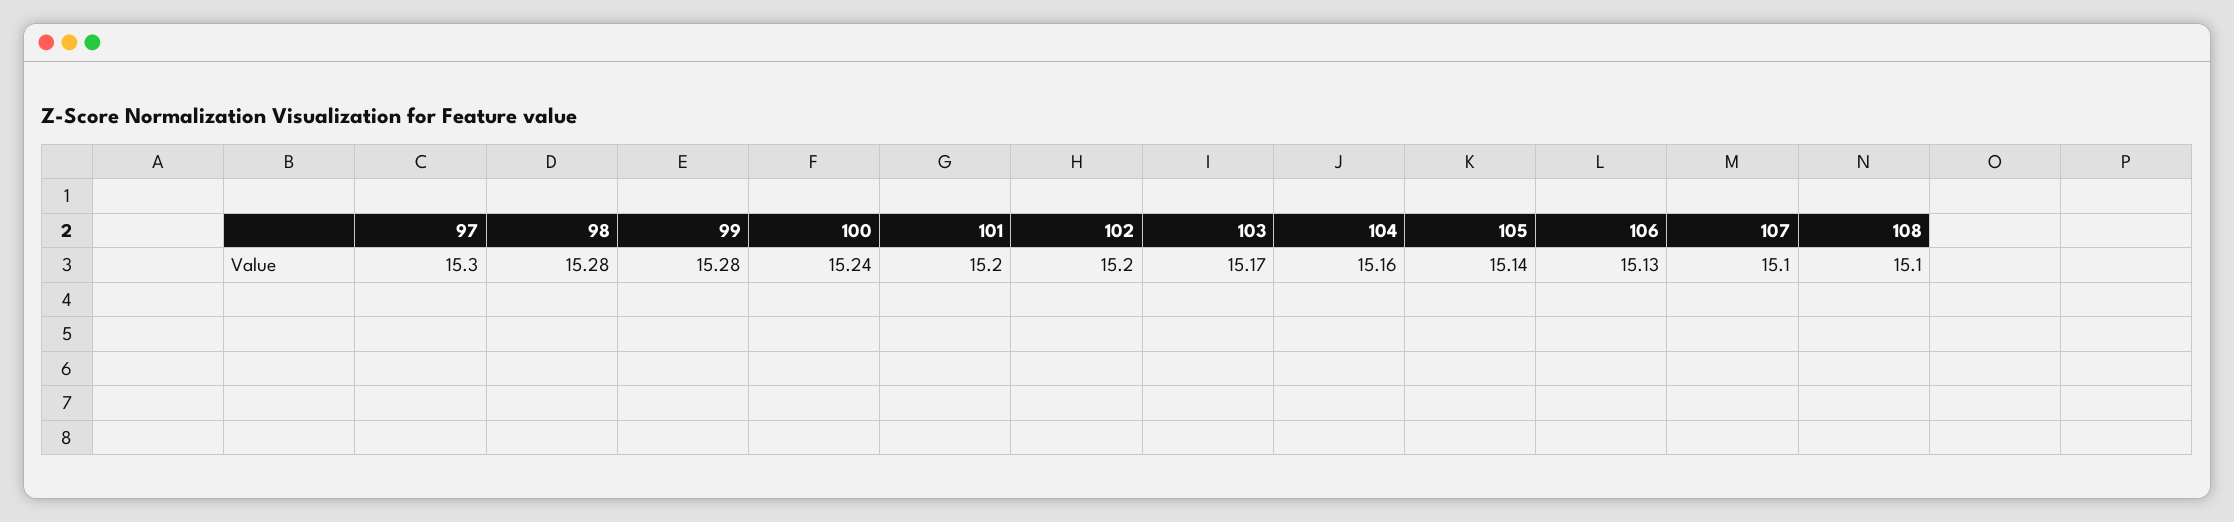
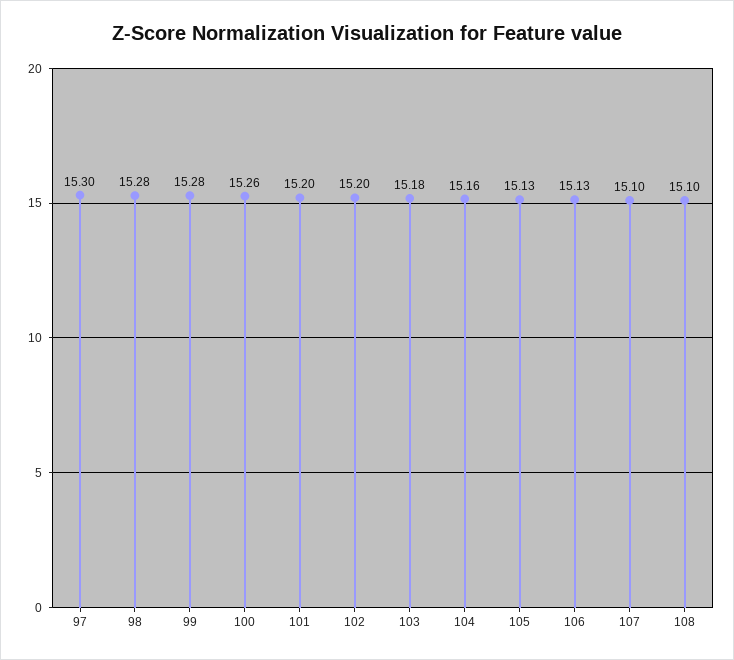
100: 15.24 -> 15.26
103: 15.17 -> 15.18
105: 15.14 -> 15.13

